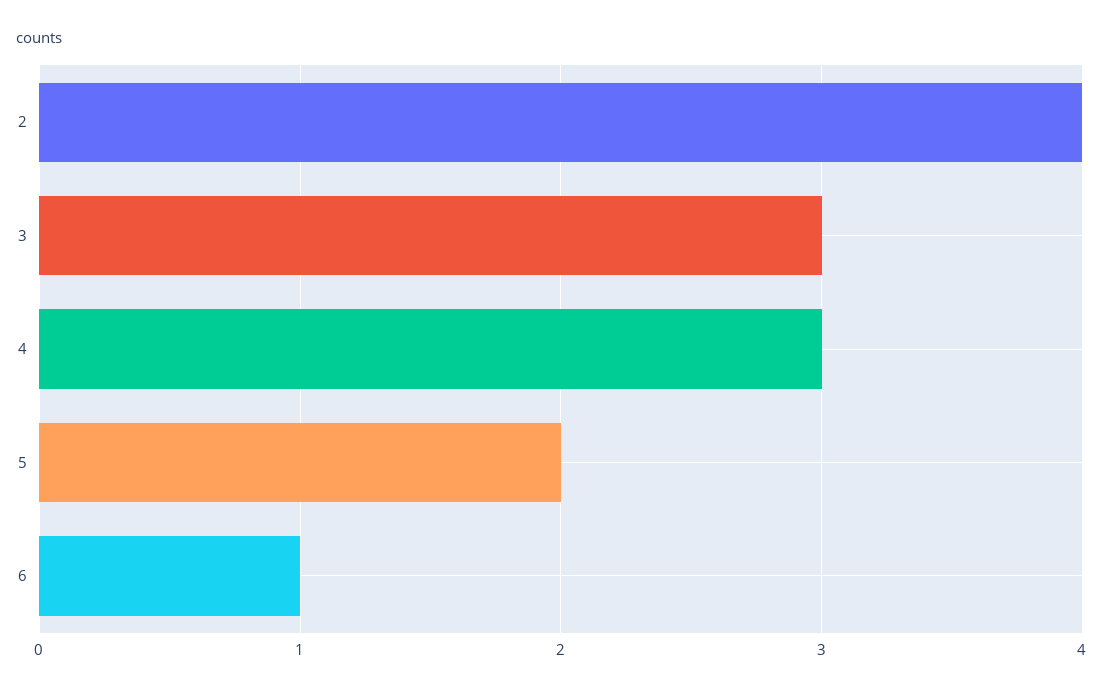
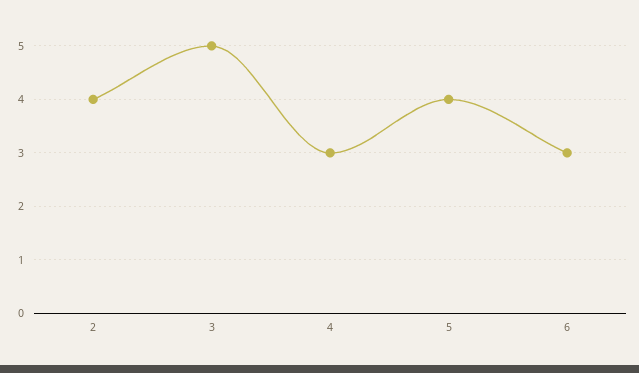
3: 3 -> 5
5: 2 -> 4
6: 1 -> 3

